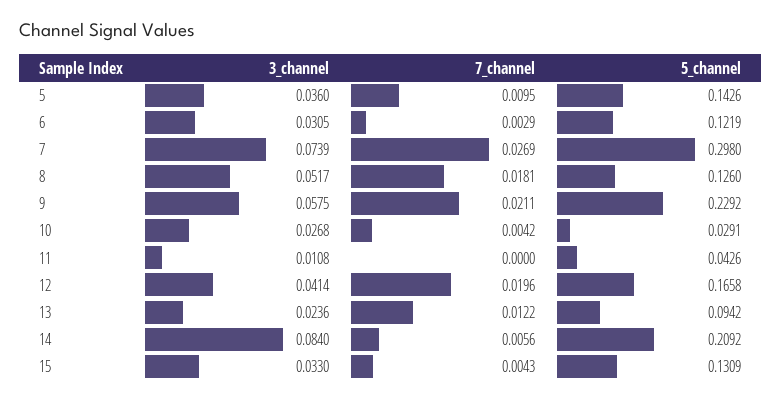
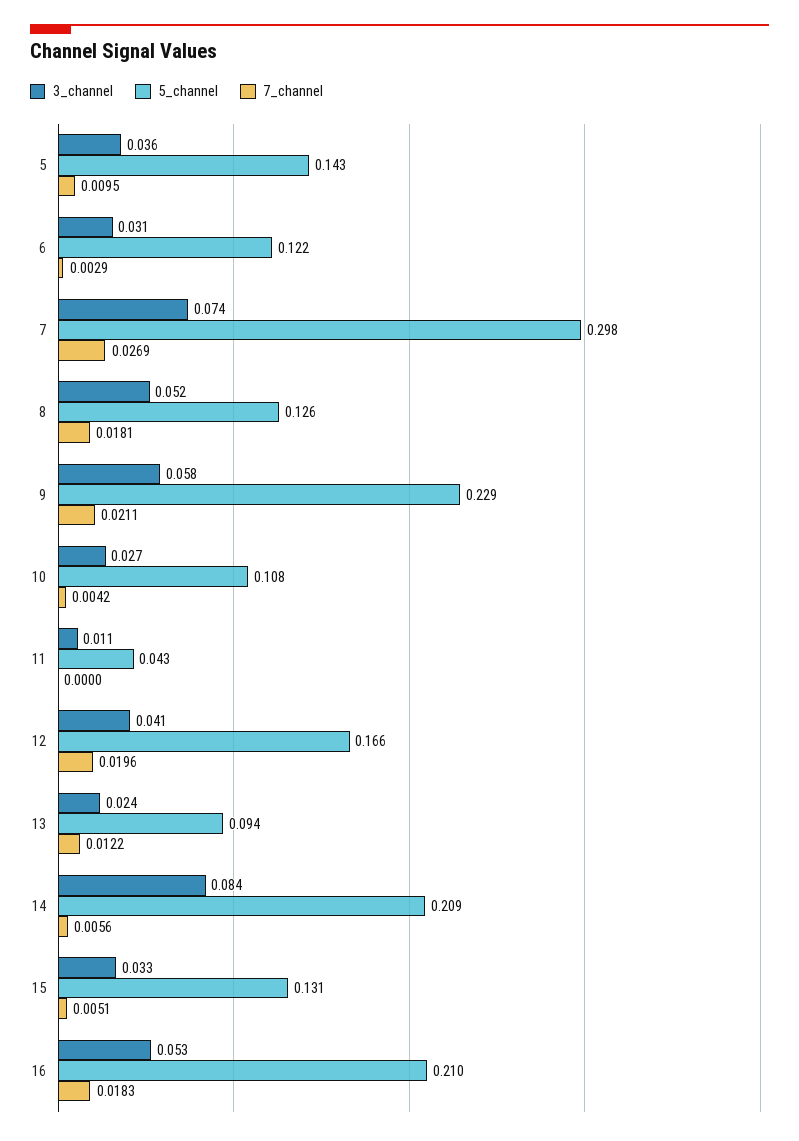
5_channel, 10: 0.0291 -> 0.108
7_channel, 15: 0.0043 -> 0.0051
3_channel, 16: none -> 0.053
5_channel, 16: none -> 0.21
7_channel, 16: none -> 0.0183

